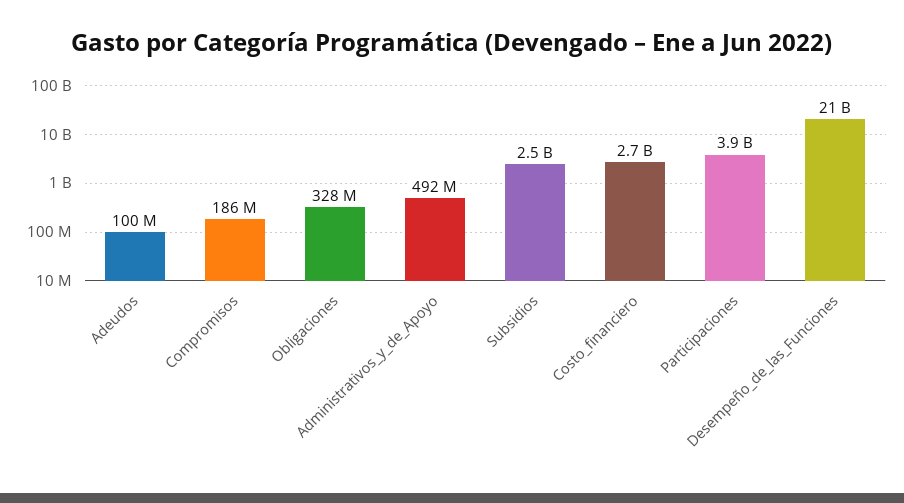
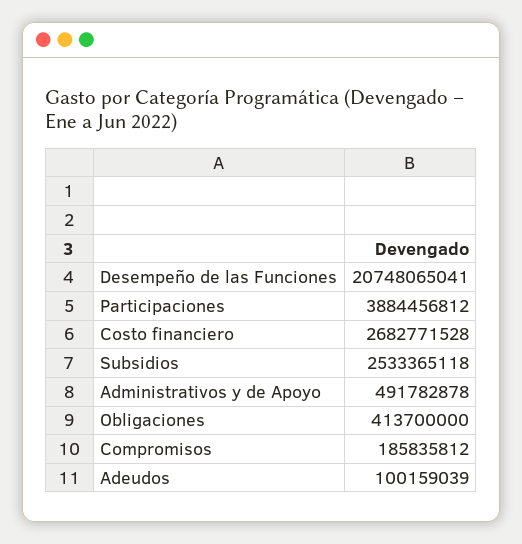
Obligaciones: 328000000 -> 413700000

